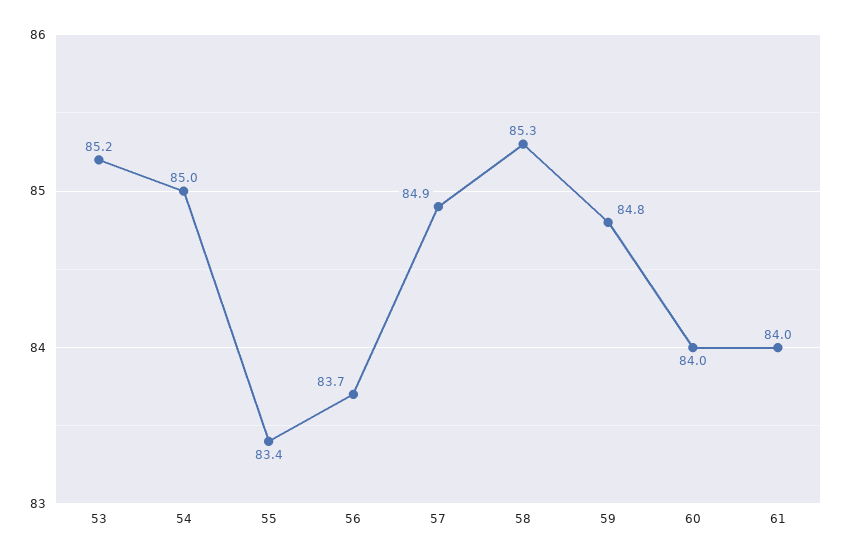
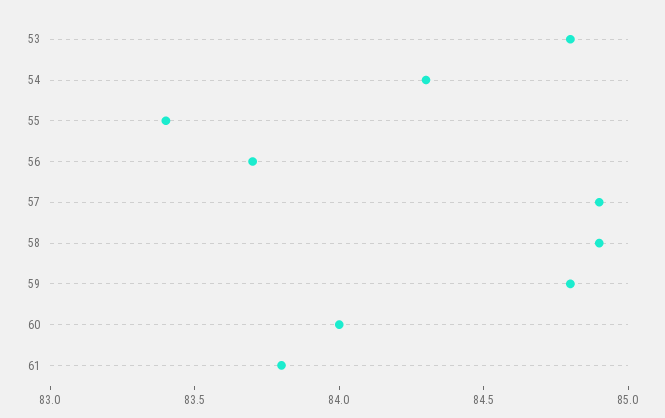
53: 85.2 -> 84.8
54: 85 -> 84.3
58: 85.3 -> 84.9
61: 84 -> 83.8

